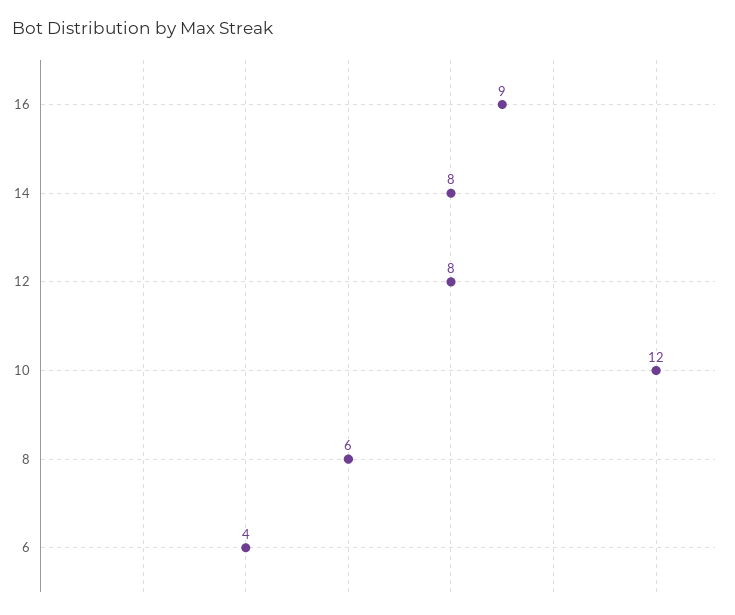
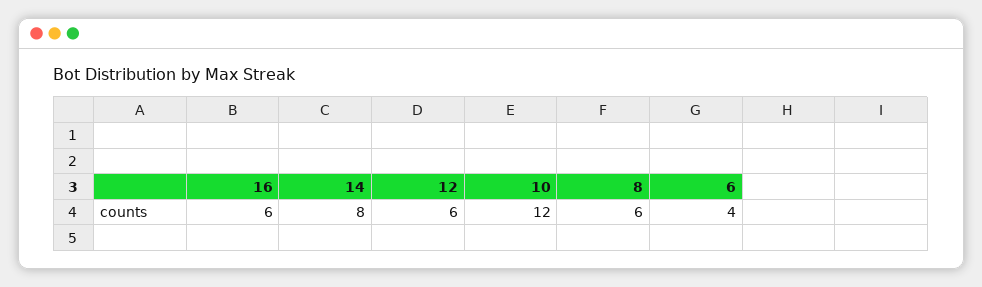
16: 9 -> 6
12: 8 -> 6

